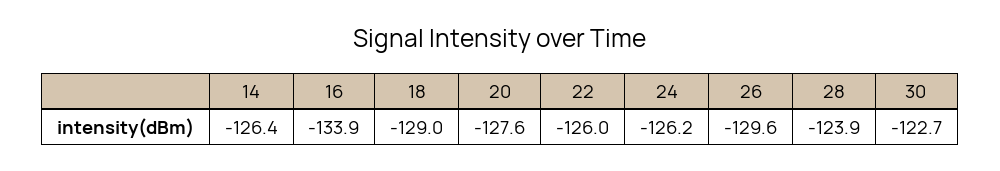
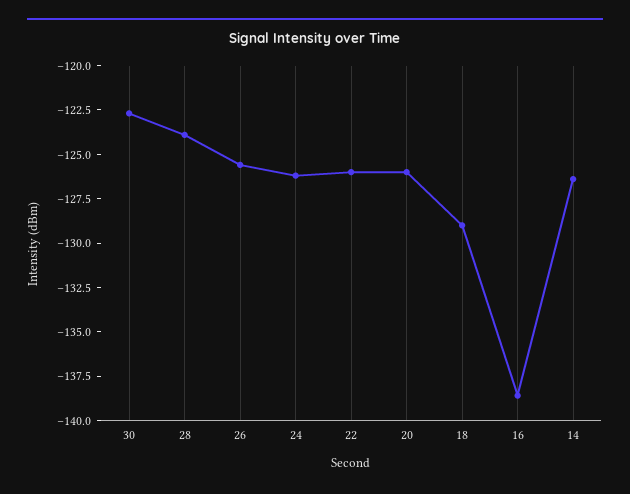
16: -133.9 -> -138.5
20: -127.6 -> -126
26: -129.6 -> -125.5

